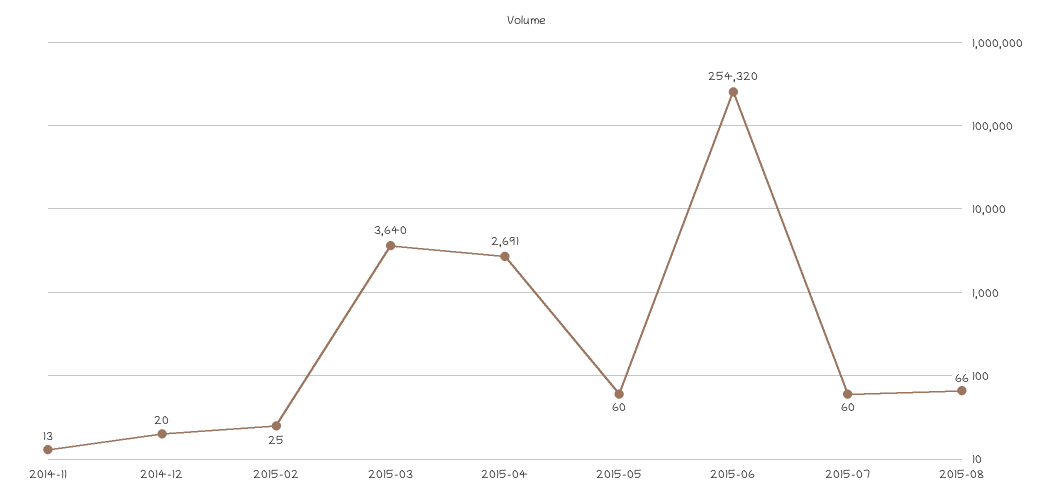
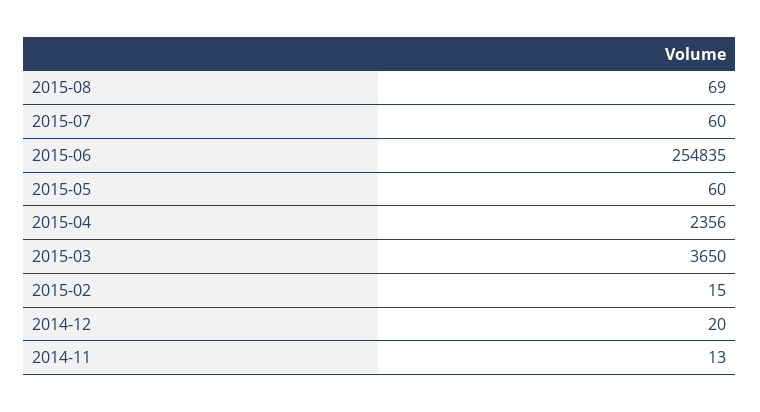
2015-02: 25 -> 15
2015-03: 3640 -> 3650
2015-04: 2691 -> 2356
2015-06: 254320 -> 254835
2015-08: 66 -> 69

